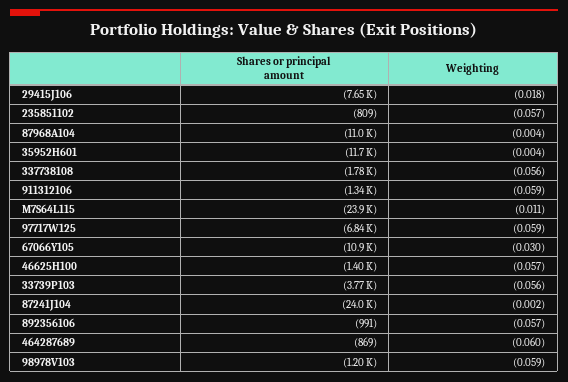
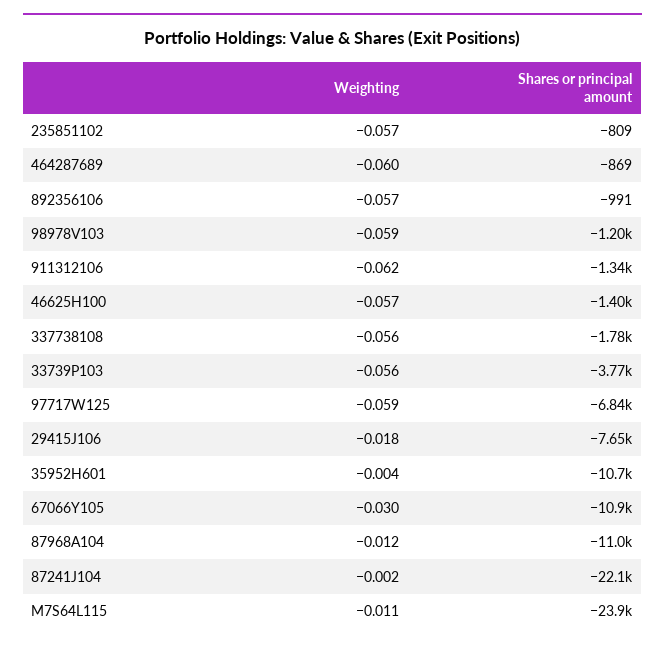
Weighting, 87968A104: -0.004 -> -0.012
Shares or principal amount, 35952H601: -11700 -> -10700
Weighting, 911312106: -0.059 -> -0.062
Shares or principal amount, 87241J104: -24000 -> -22100

